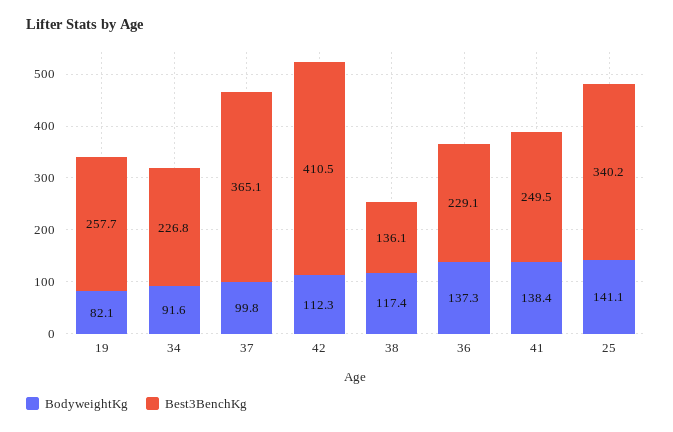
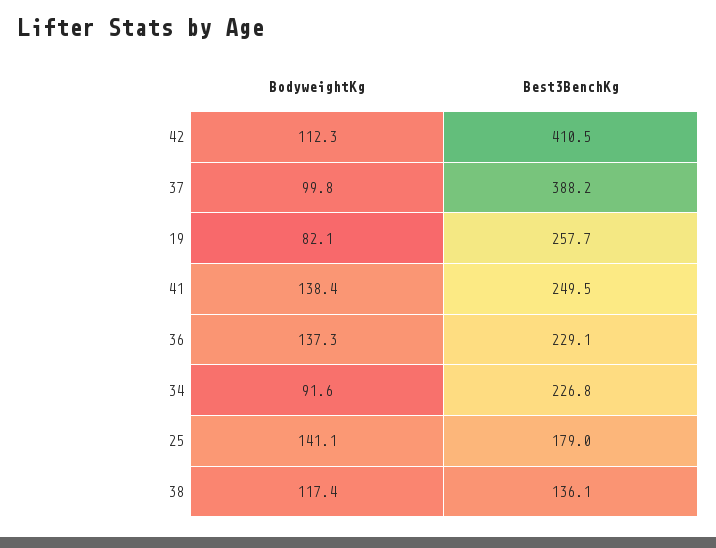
Best3BenchKg, 37: 365.1 -> 388.2
Best3BenchKg, 25: 340.2 -> 179

